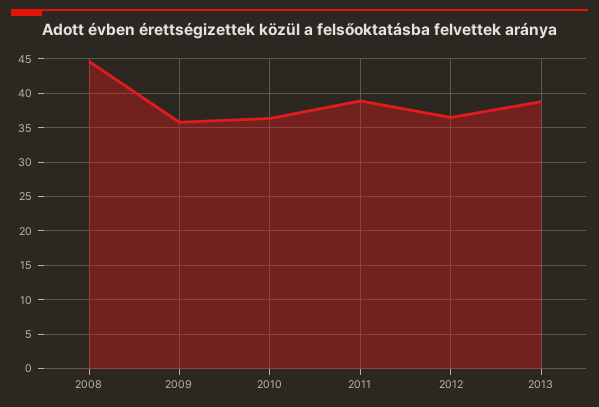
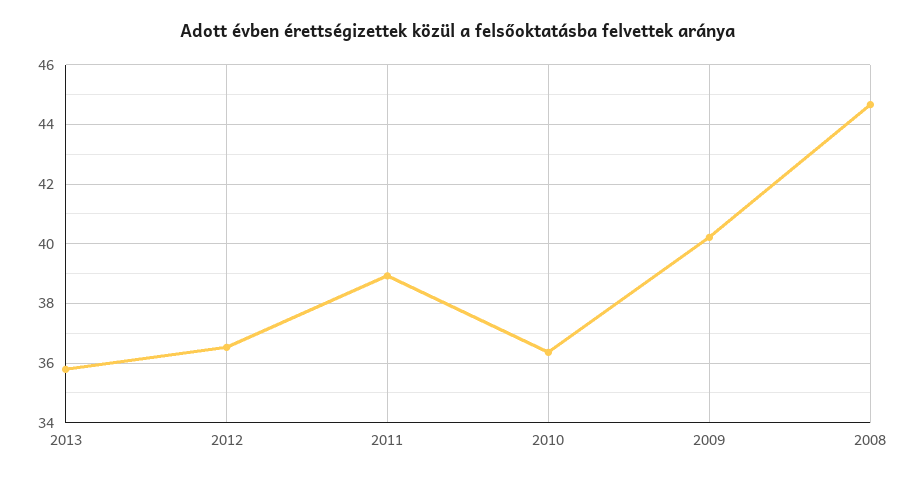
2009: 36 -> 40.25
2013: 39 -> 35.75

